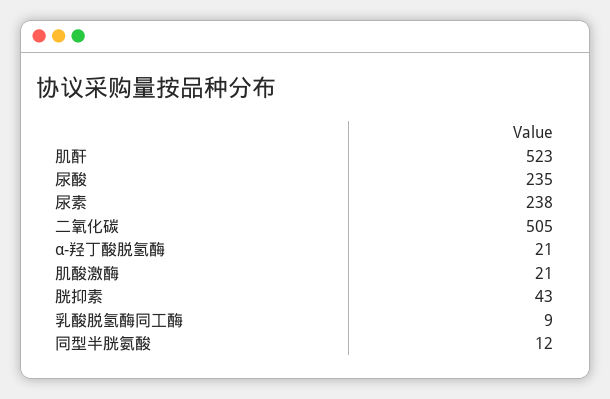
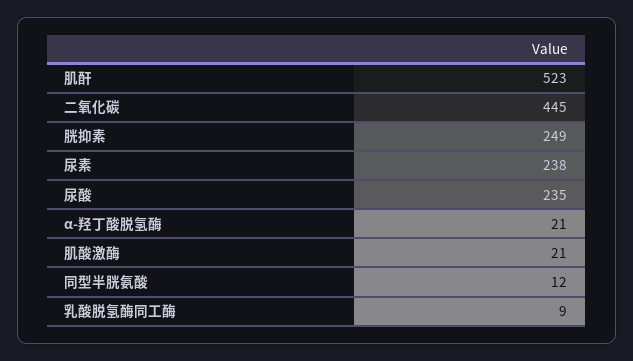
二氧化碳: 505 -> 445
胱抑素: 43 -> 249

